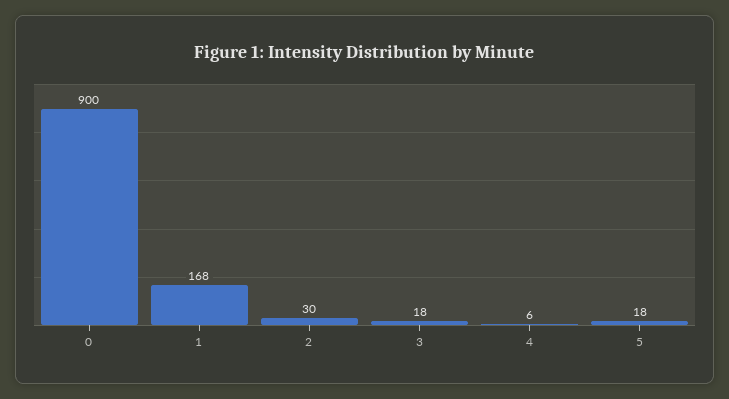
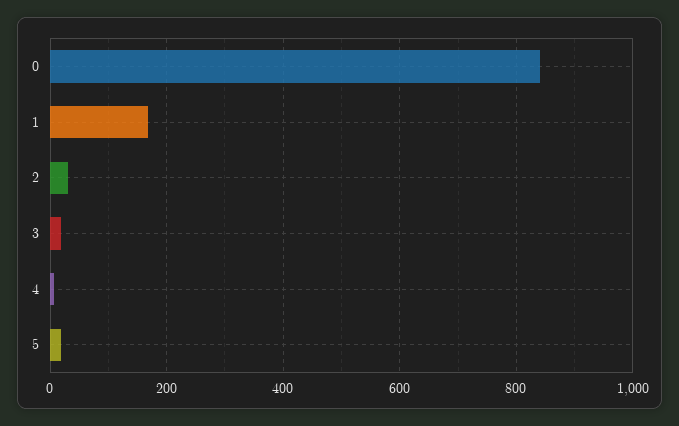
0: 900 -> 840

